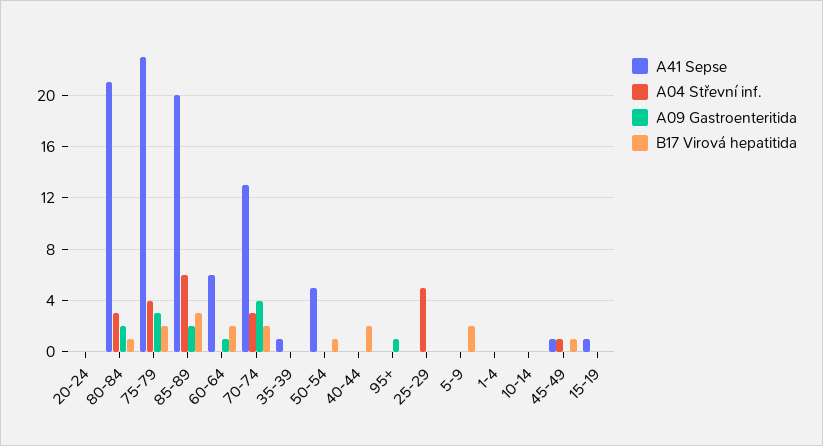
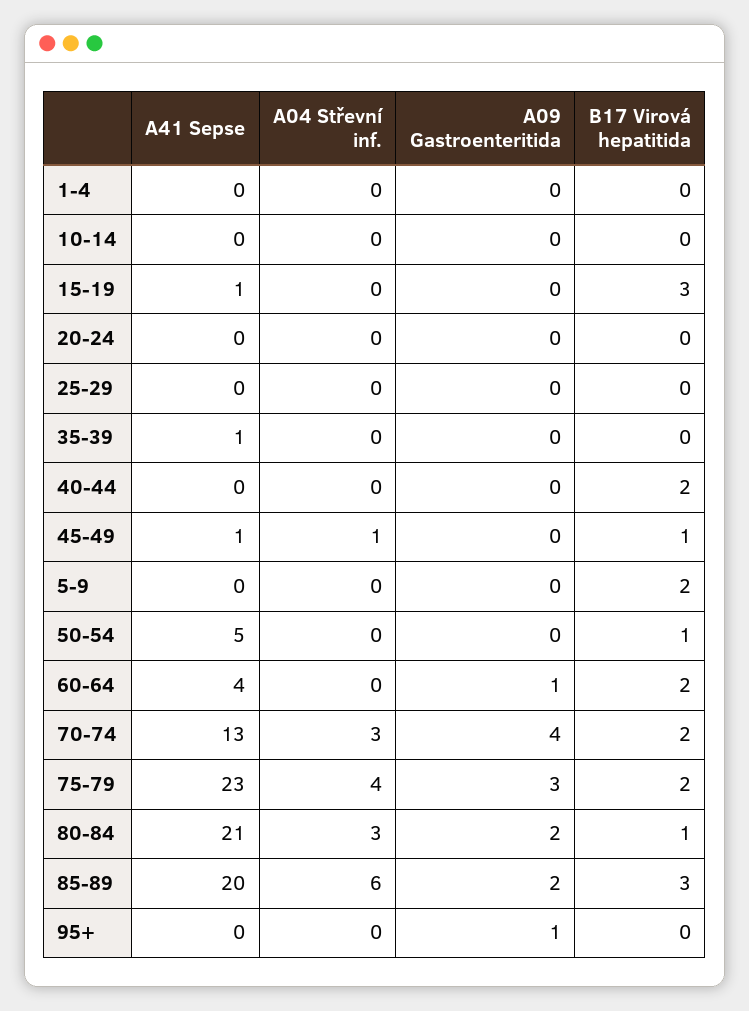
A41 Sepse, 60-64: 6 -> 4
A04 Střevní inf., 25-29: 5 -> 0
B17 Virová hepatitida, 15-19: 0 -> 3

